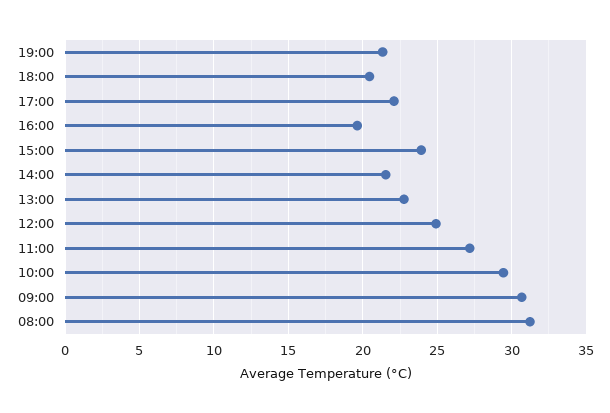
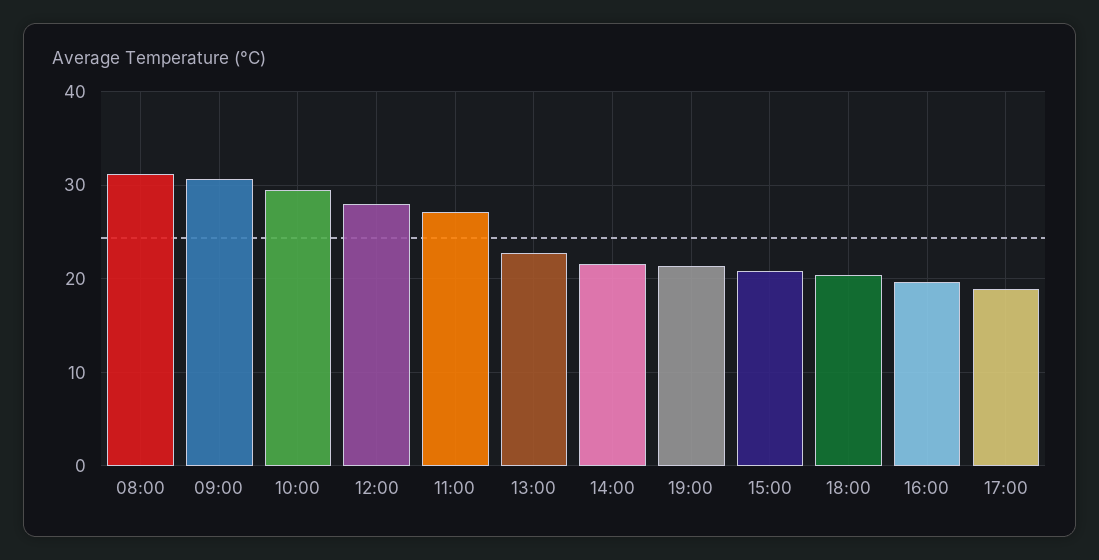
17:00: 22 -> 19
15:00: 24 -> 21
12:00: 25 -> 28

